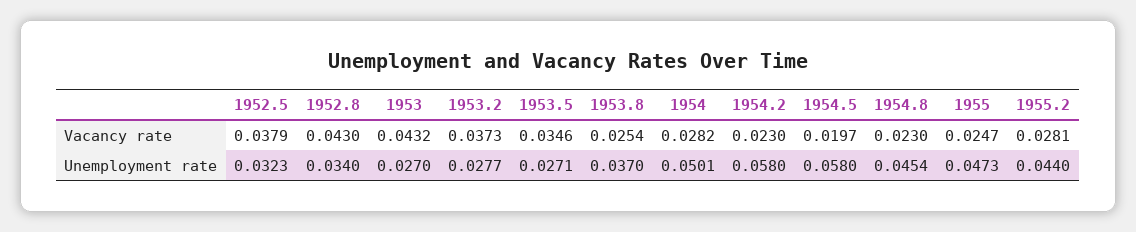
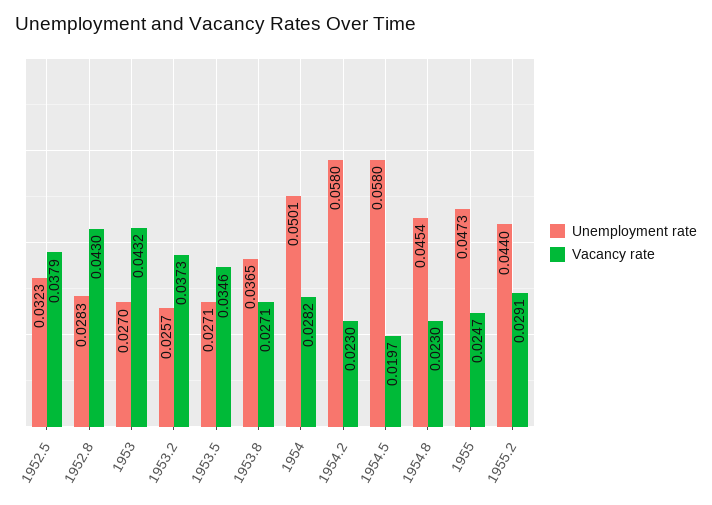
Vacancy rate, 1953.8: 0.0254 -> 0.0271
Vacancy rate, 1955.2: 0.0281 -> 0.0291
Unemployment rate, 1952.8: 0.034 -> 0.0283
Unemployment rate, 1953.2: 0.0277 -> 0.0257
Unemployment rate, 1953.8: 0.037 -> 0.0365

